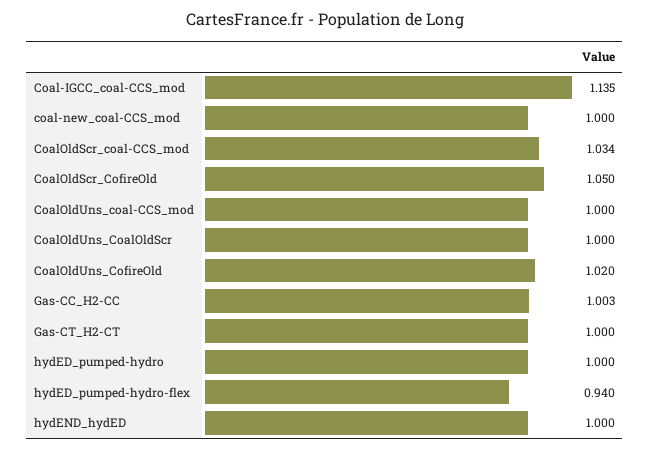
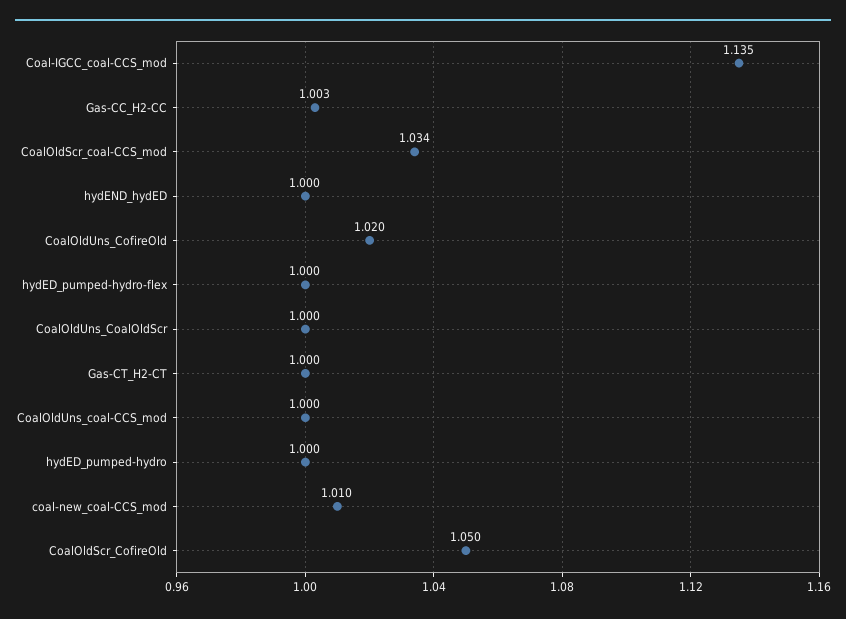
coal-new_coal-CCS_mod: 1 -> 1.01
hydED_pumped-hydro-flex: 0.94 -> 1

